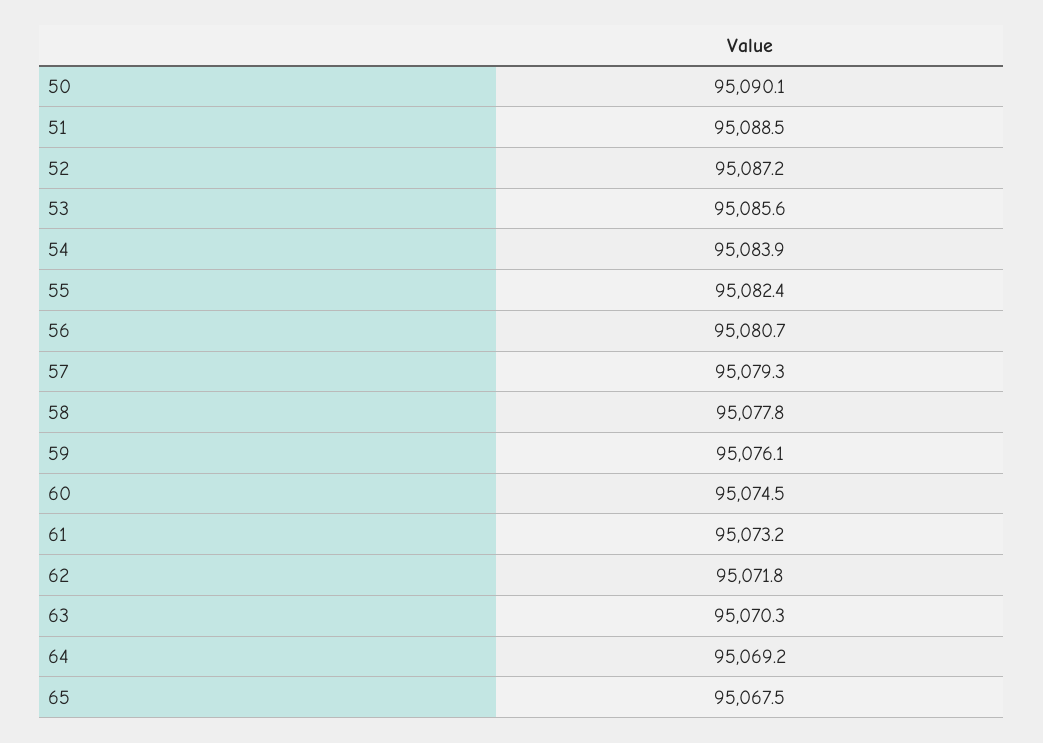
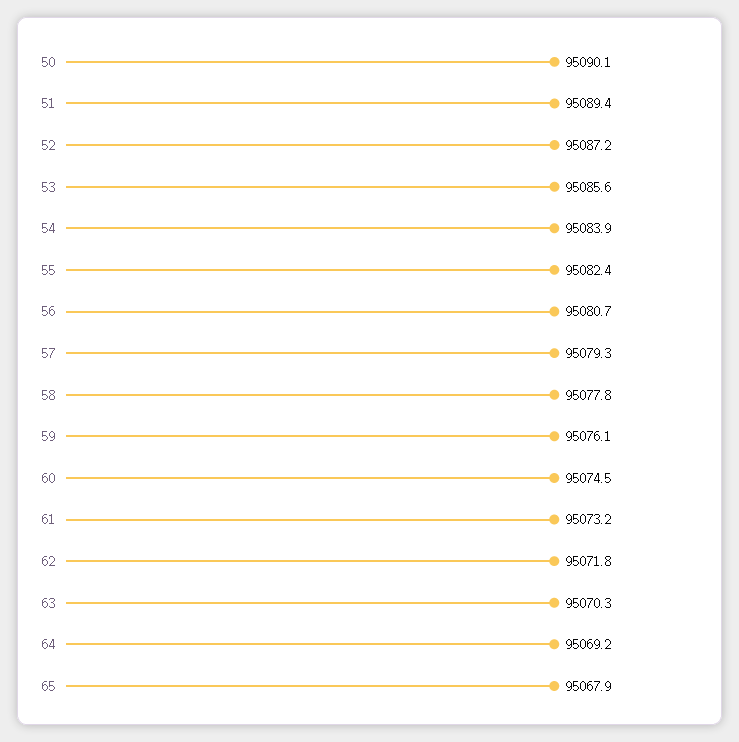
51: 95088.5 -> 95089.4
65: 95067.5 -> 95067.9

